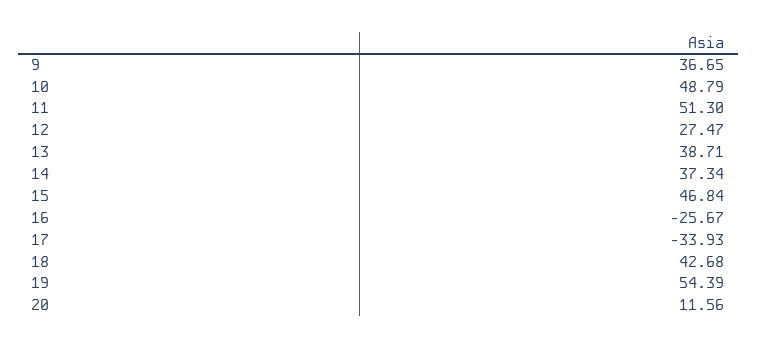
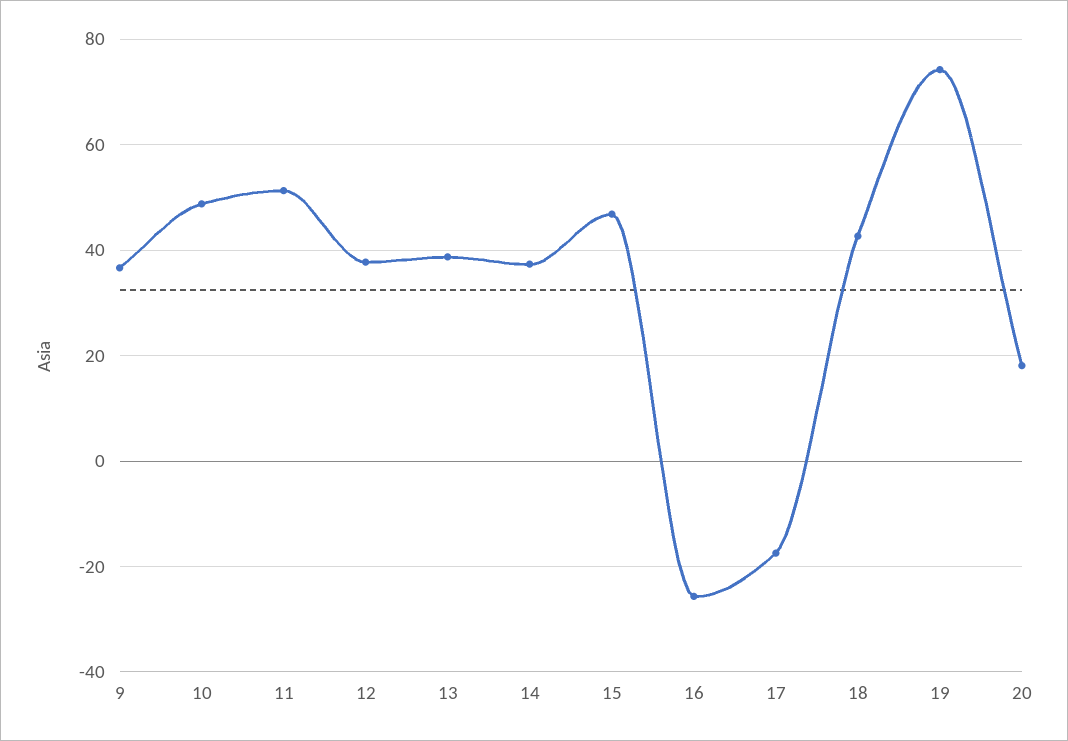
12: 27.47 -> 38
17: -33.93 -> -18
19: 54.39 -> 74
20: 11.56 -> 18

